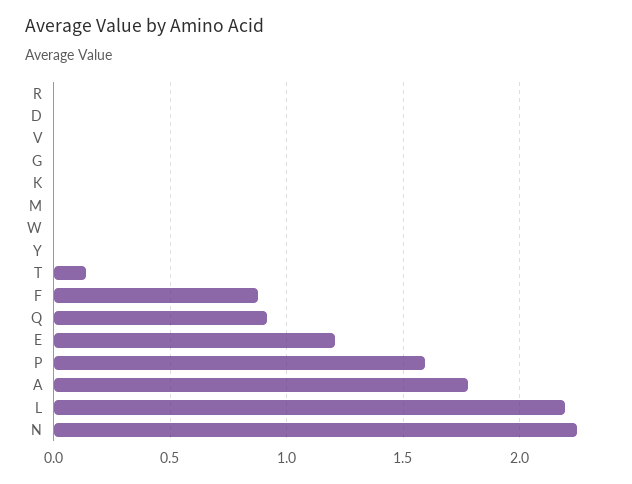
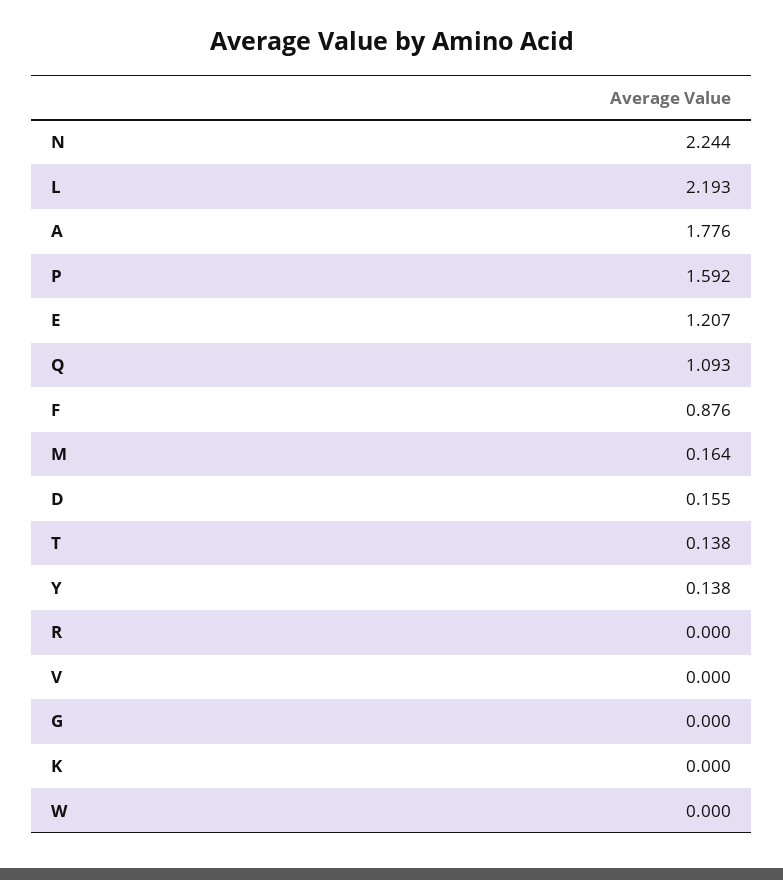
D: 0 -> 0.155
M: 0 -> 0.164
Y: 0 -> 0.138
Q: 0.9 -> 1.093

